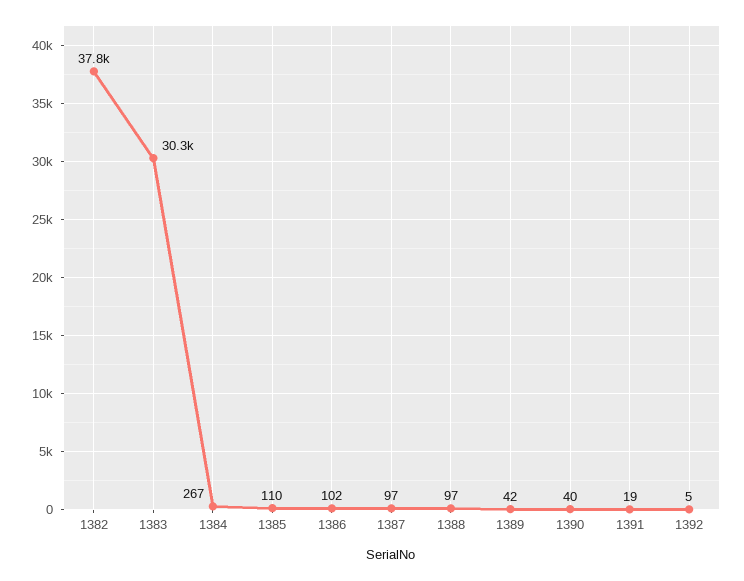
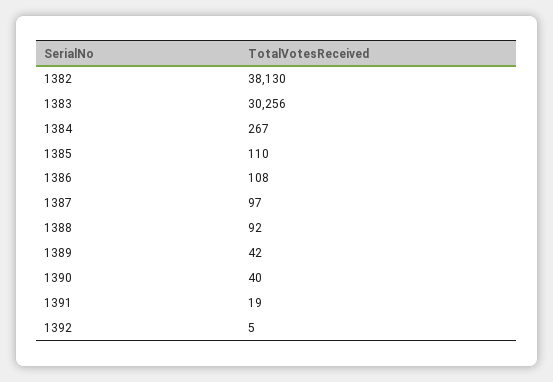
1382: 37800 -> 38130
1386: 102 -> 108
1388: 97 -> 92

